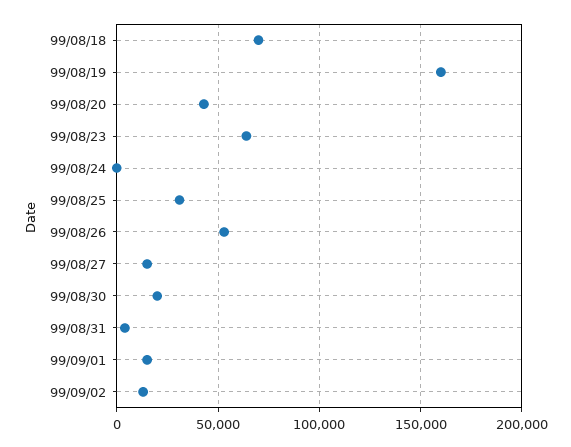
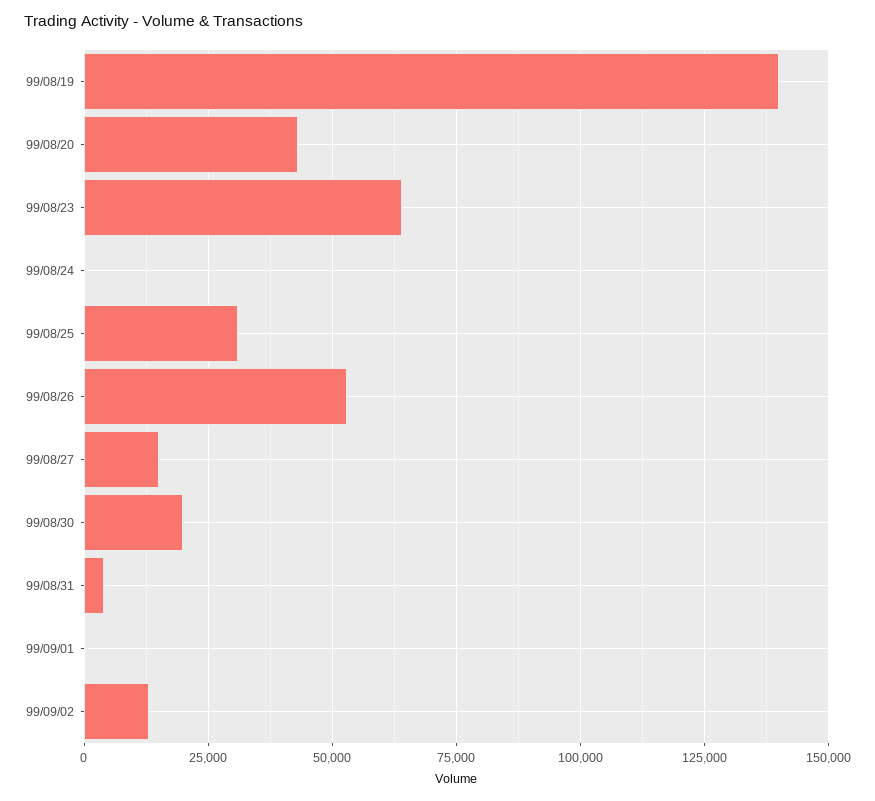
99/08/18: 70000 -> none
99/08/19: 160000 -> 140000
99/09/01: 15000 -> 0

